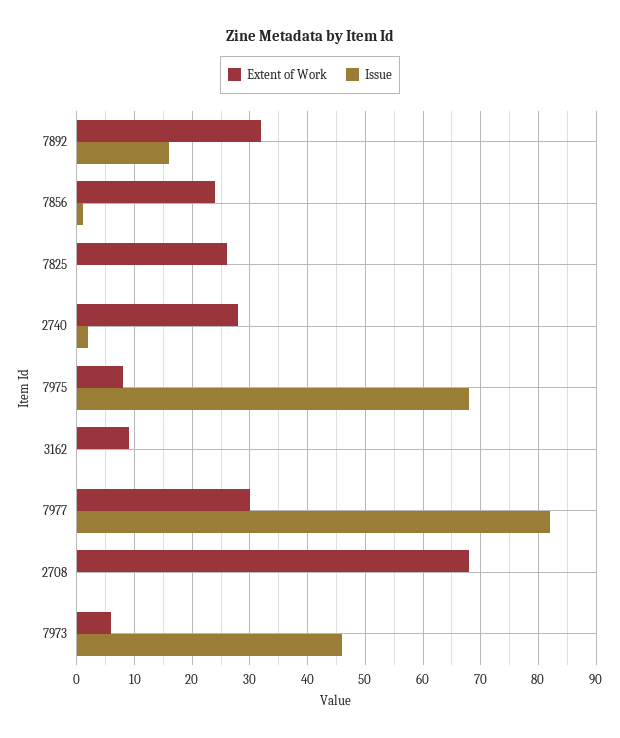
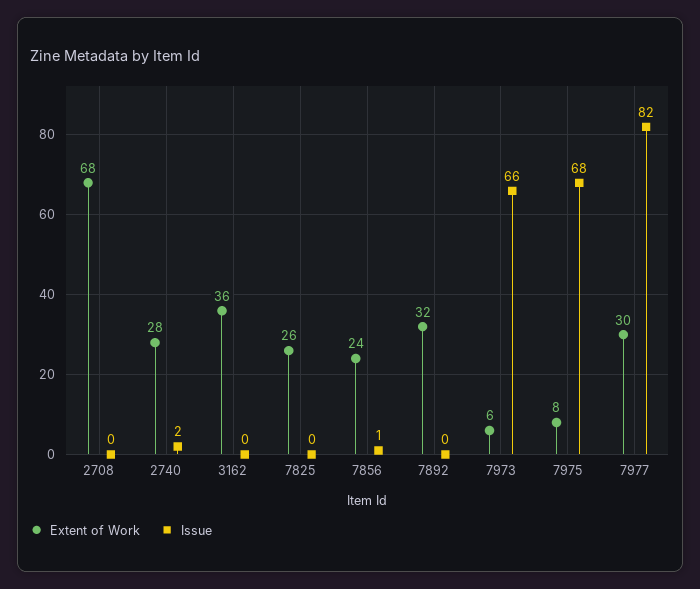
Issue, 7892: 15 -> 0
Extent of Work, 3162: 10 -> 36
Issue, 7973: 45 -> 66

